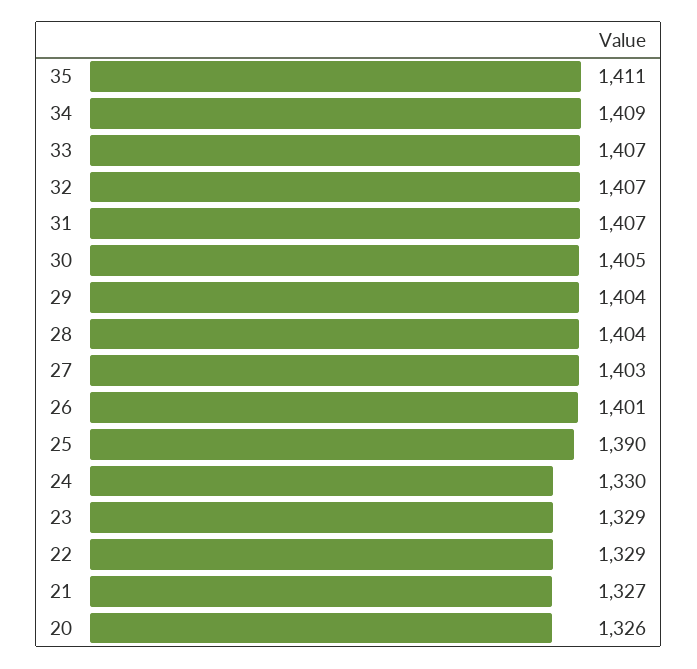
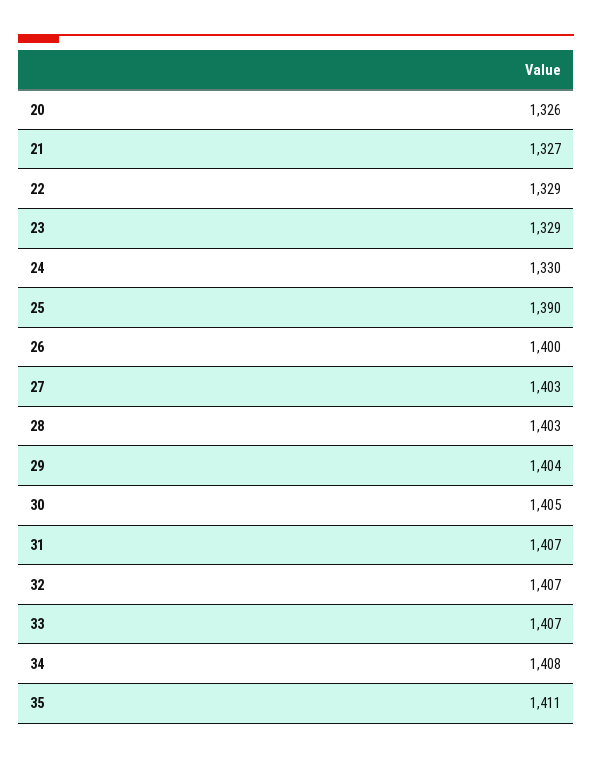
34: 1409 -> 1408
28: 1404 -> 1403
26: 1401 -> 1400

